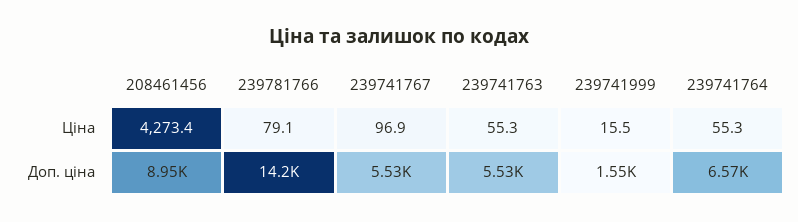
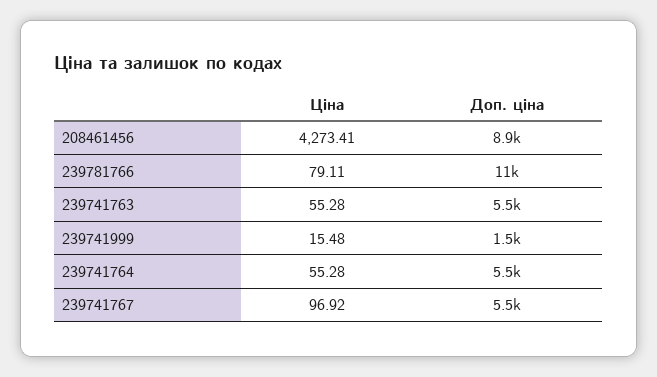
239781766, Доп. ціна: 14200 -> 11000
239741764, Доп. ціна: 6570 -> 5500

